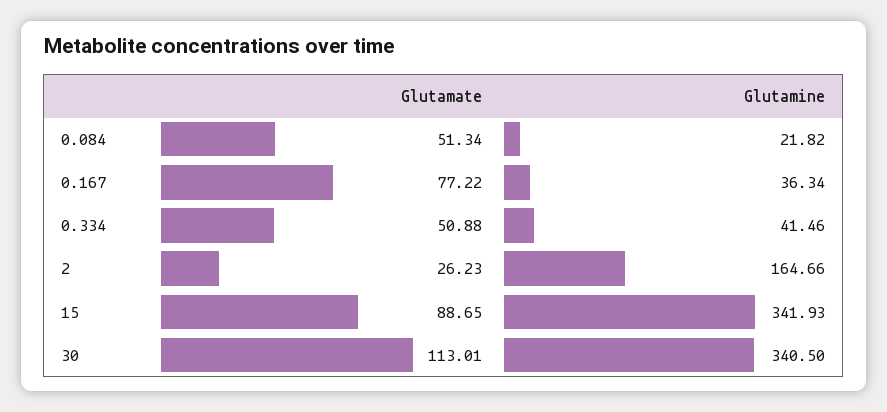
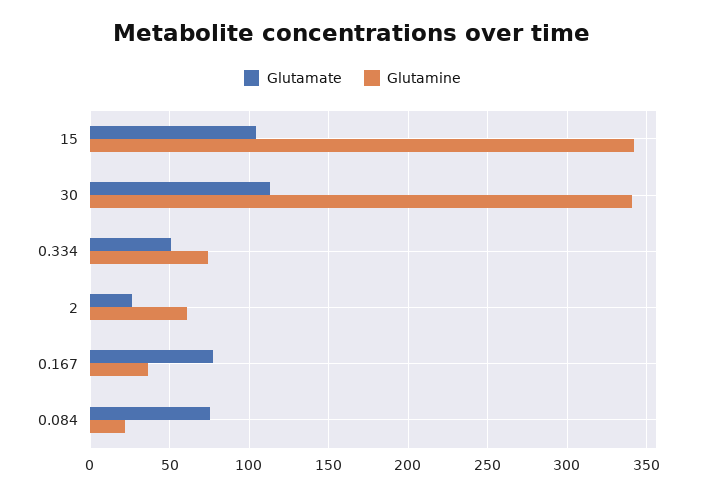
Glutamate, 0.084: 51.34 -> 75
Glutamine, 0.334: 41.46 -> 75
Glutamine, 2: 164.66 -> 60
Glutamate, 15: 88.65 -> 105

